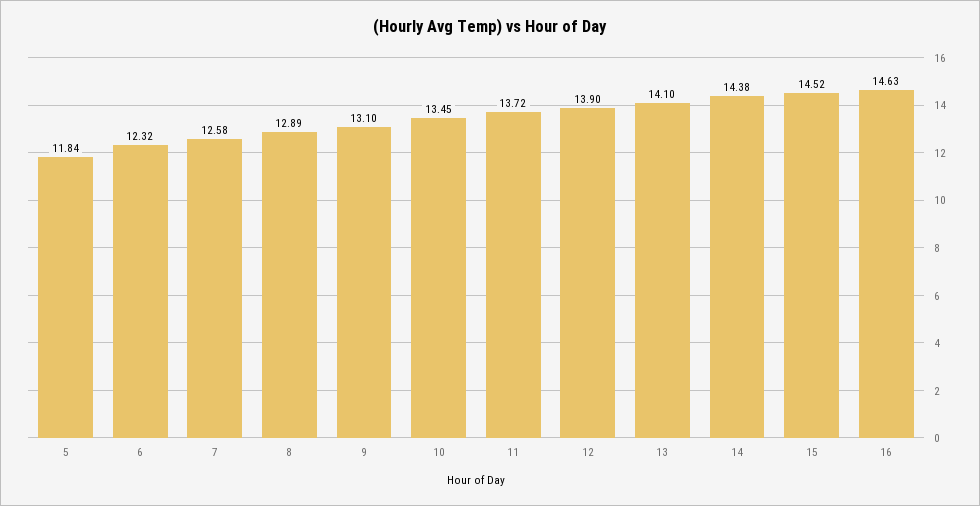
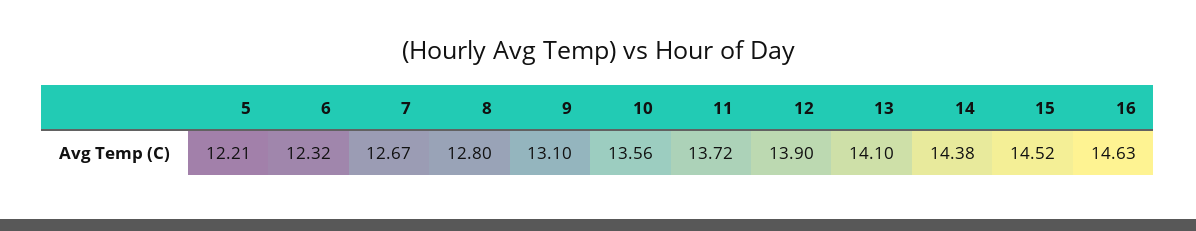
5: 11.84 -> 12.21
7: 12.58 -> 12.67
8: 12.89 -> 12.8
10: 13.45 -> 13.56

